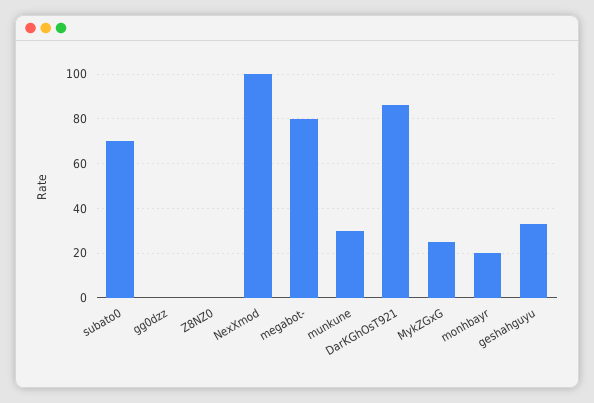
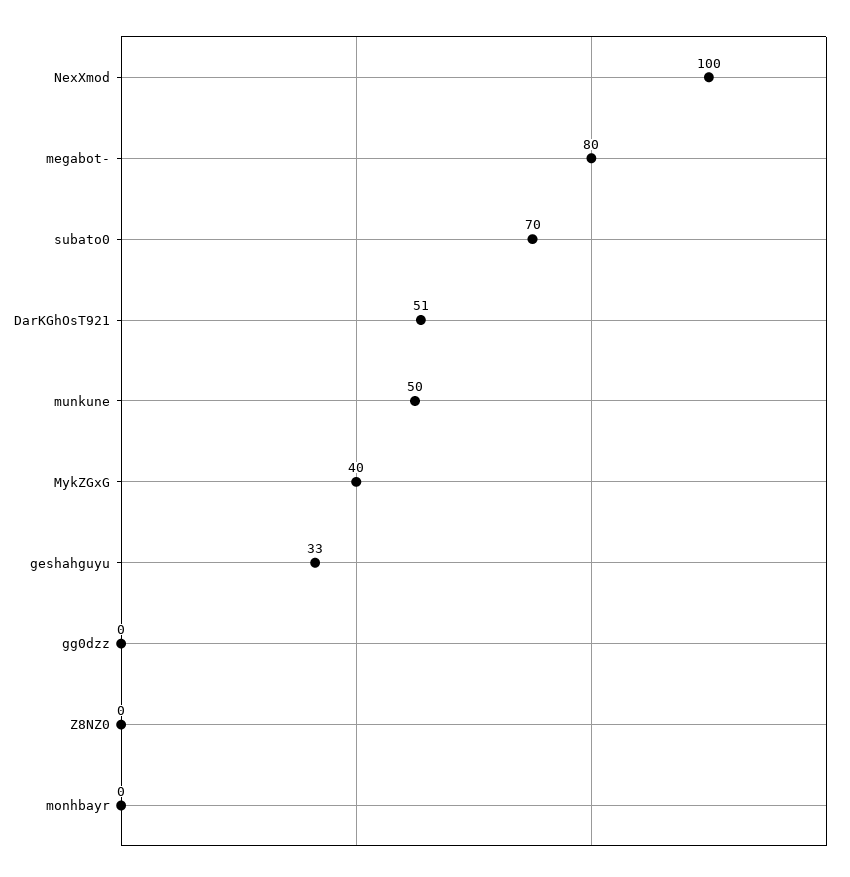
munkune: 30 -> 50
DarKGhOsT921: 85 -> 51
MykZGxG: 25 -> 40
monhbayr: 20 -> 0

